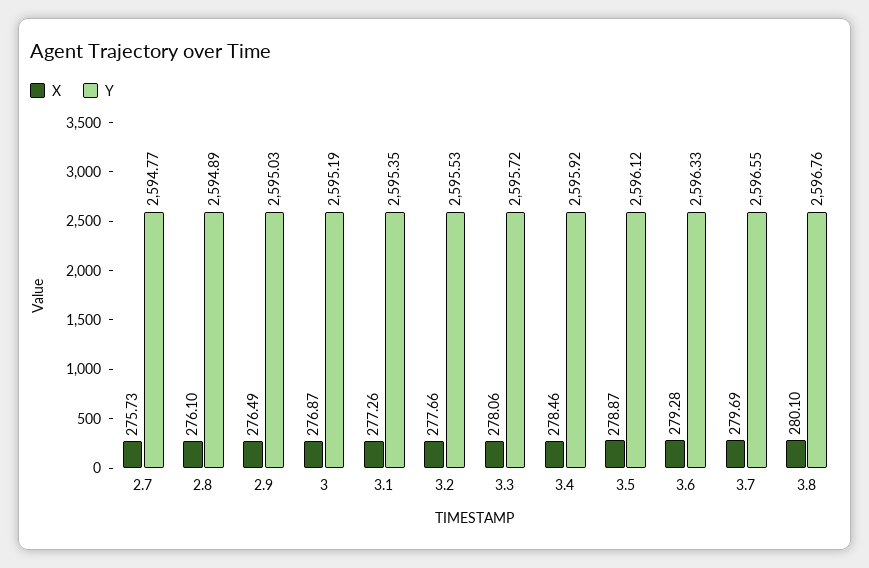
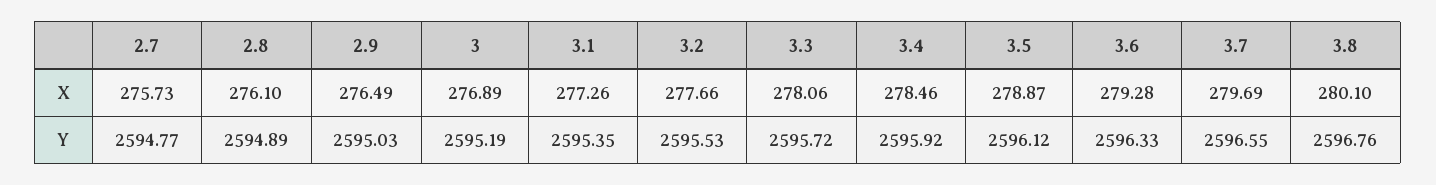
X, 3: 276.87 -> 276.89

